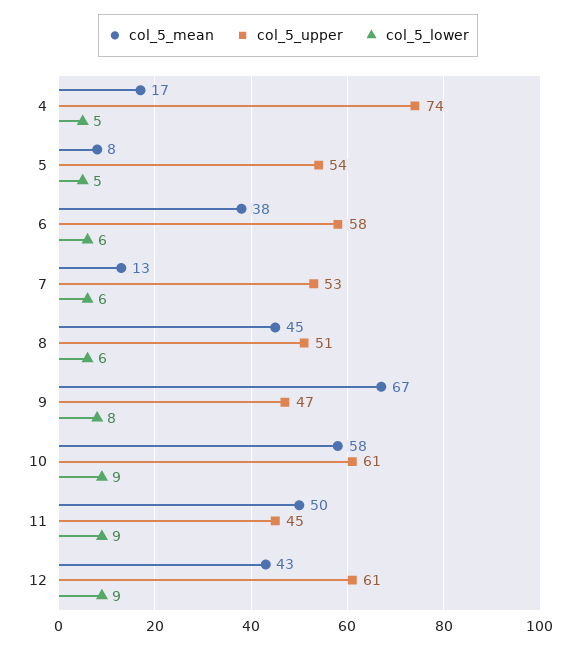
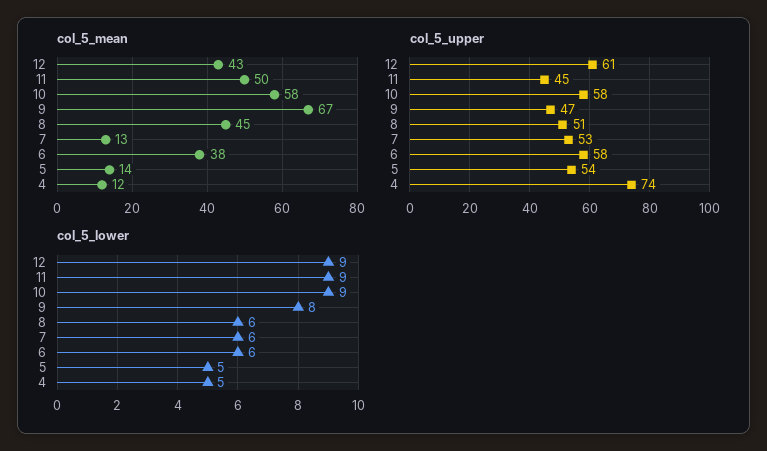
col_5_mean, 4: 17 -> 12
col_5_mean, 5: 8 -> 14
col_5_upper, 10: 61 -> 58

